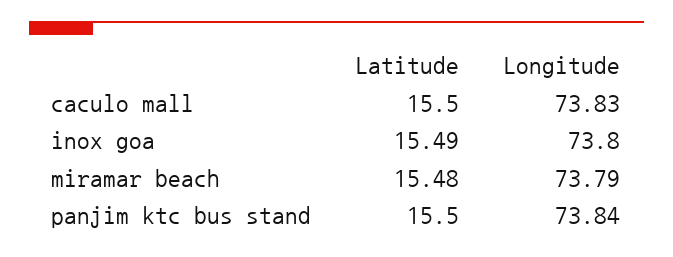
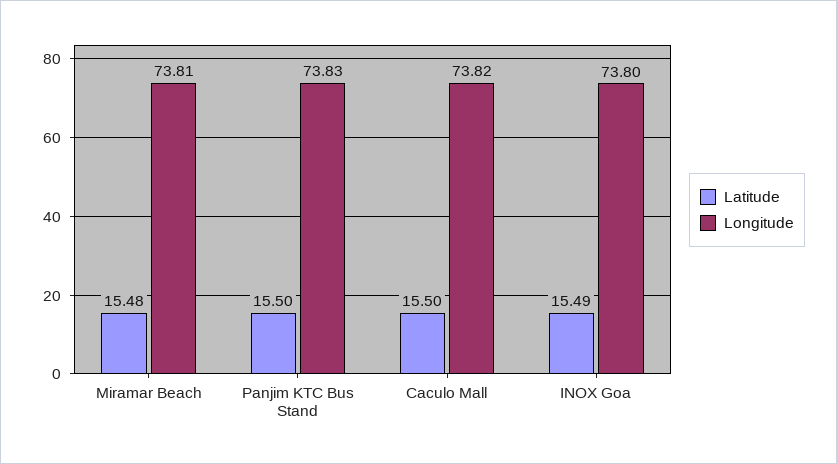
Longitude, caculo mall: 73.83 -> 73.82
Longitude, miramar beach: 73.79 -> 73.81
Longitude, panjim ktc bus stand: 73.84 -> 73.83

